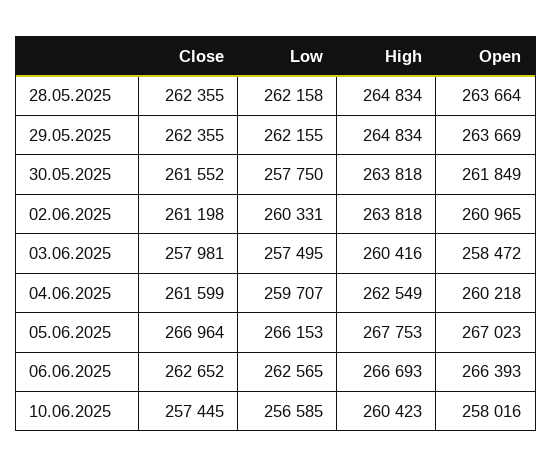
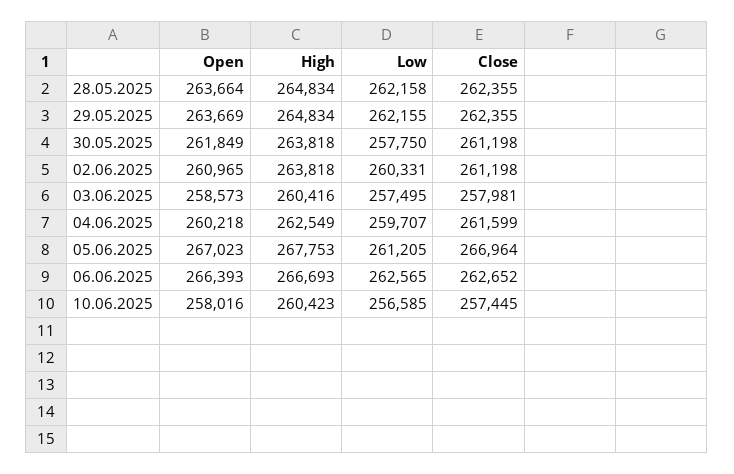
Close, 30.05.2025: 261552 -> 261198
Open, 03.06.2025: 258472 -> 258573
Low, 05.06.2025: 266153 -> 261205

